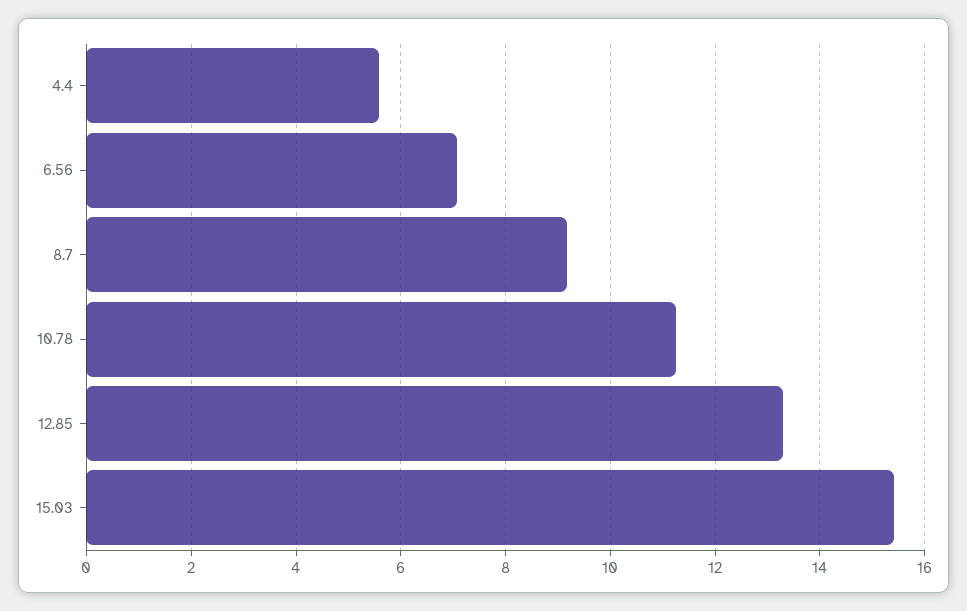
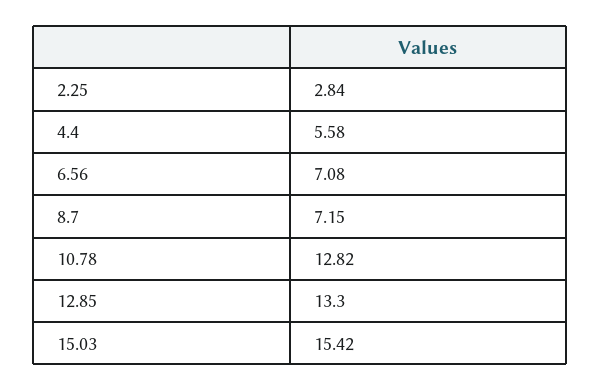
8.7: 9.2 -> 7.15
10.78: 11.2 -> 12.82
2.25: none -> 2.84

